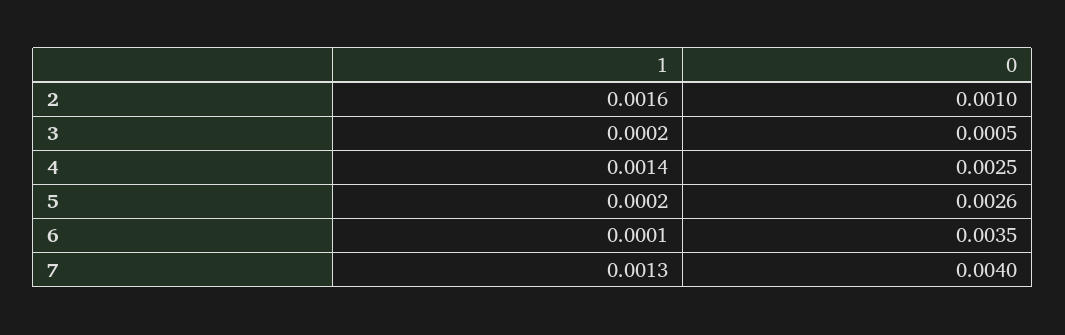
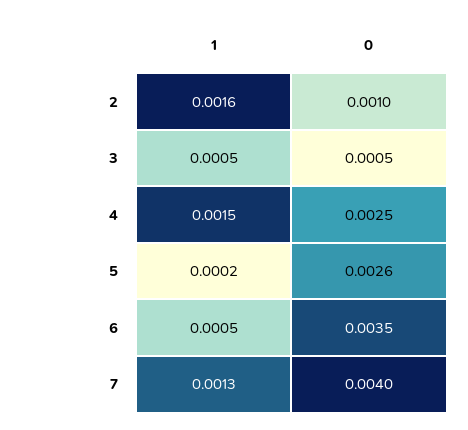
1, 3: 0.0002 -> 0.0005
1, 4: 0.0014 -> 0.0015
1, 6: 0.0001 -> 0.0005

